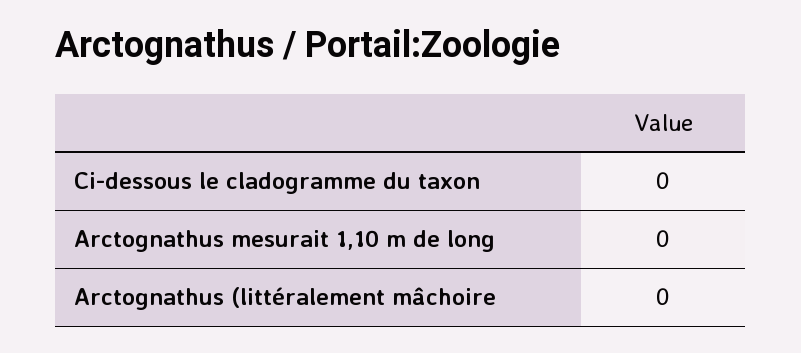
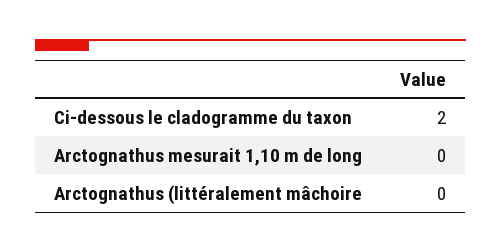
Ci-dessous le cladogramme du taxon: 0 -> 2

